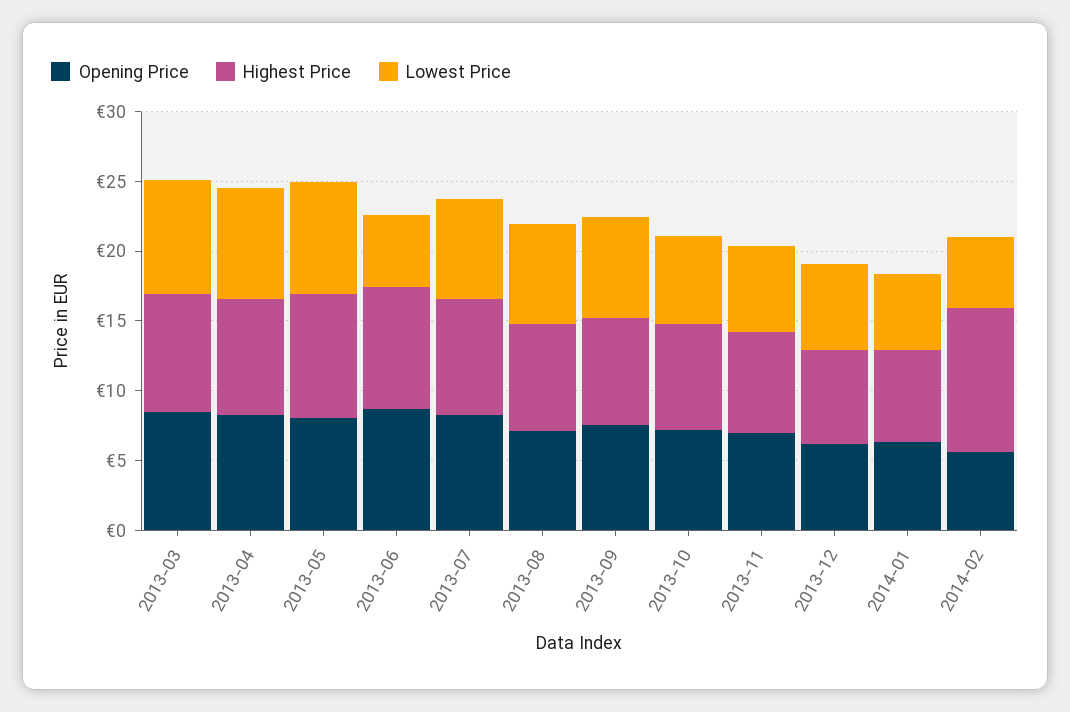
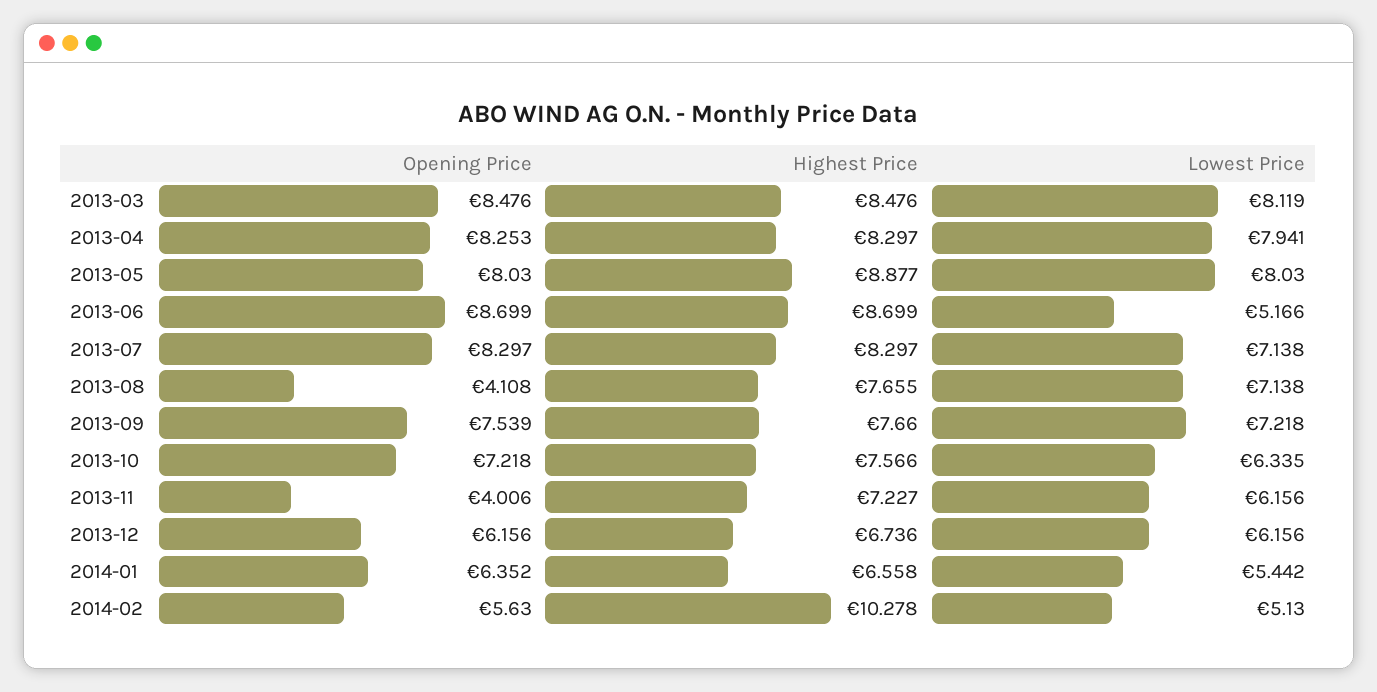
Opening Price, 2013-08: 7 -> 4.108
Opening Price, 2013-11: 7 -> 4.006

